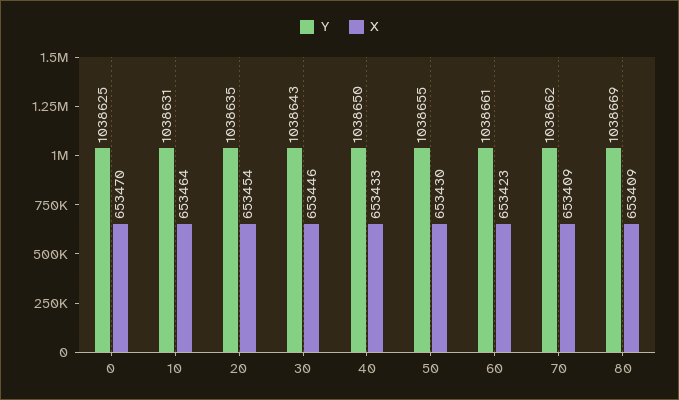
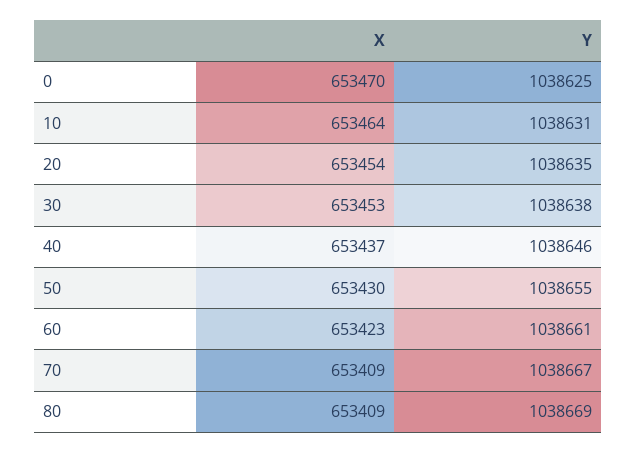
Y, 30: 1038643 -> 1038638
X, 30: 653446 -> 653453
Y, 40: 1038650 -> 1038646
X, 40: 653433 -> 653437
Y, 70: 1038662 -> 1038667

